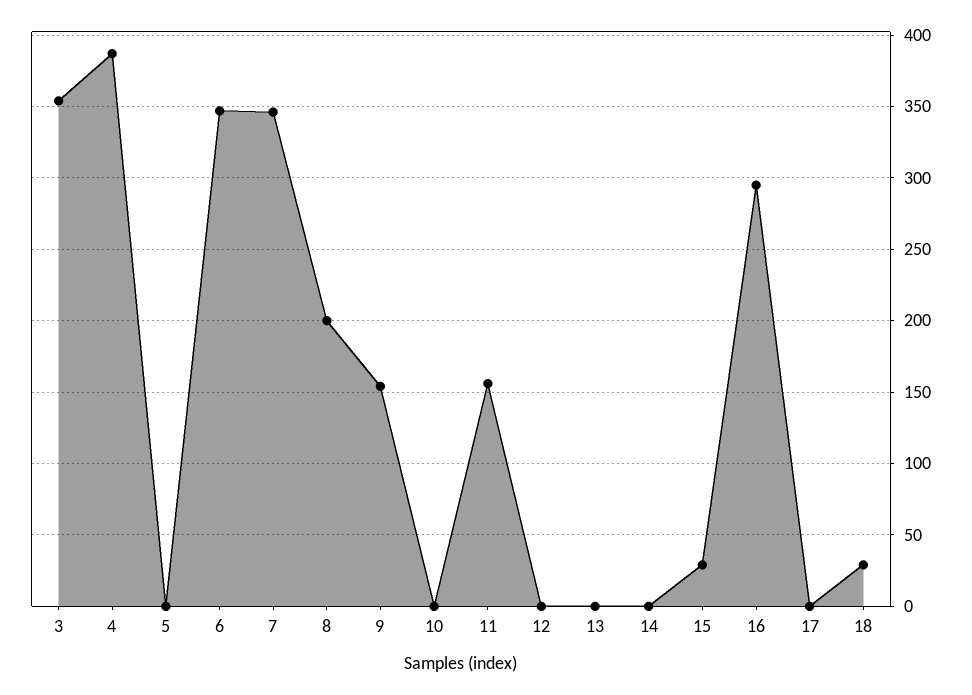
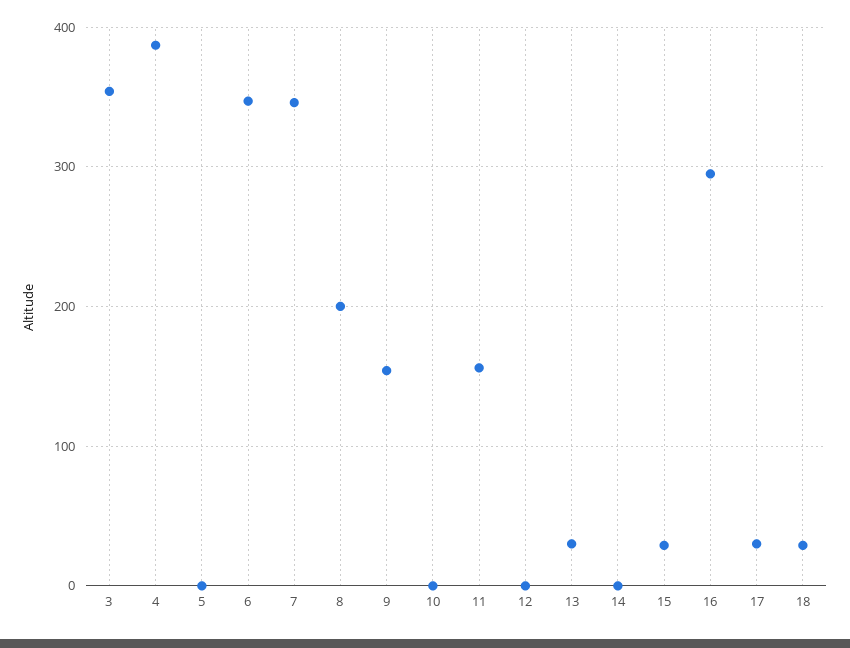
13: 0 -> 30
17: 0 -> 30

